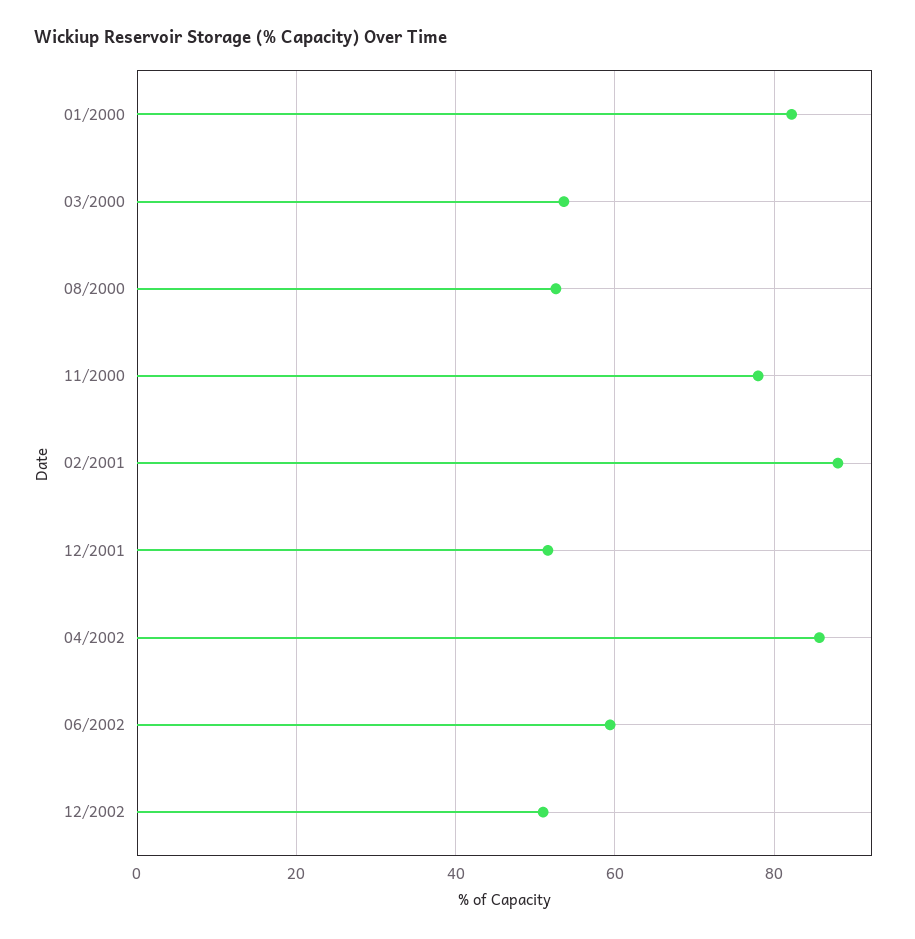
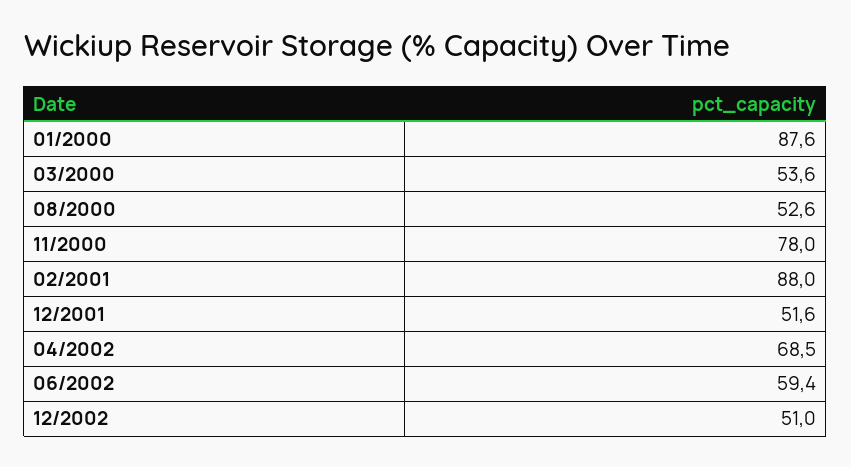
01/2000: 82 -> 87.6
04/2002: 86 -> 68.5

